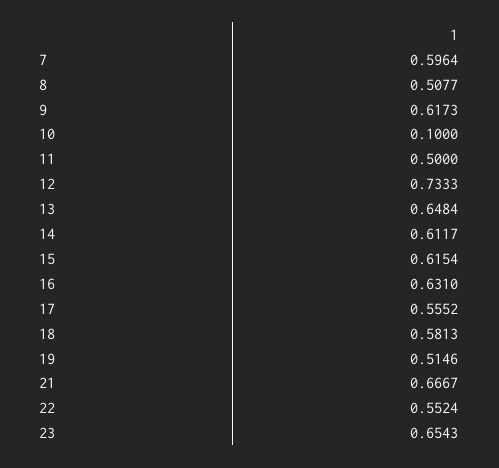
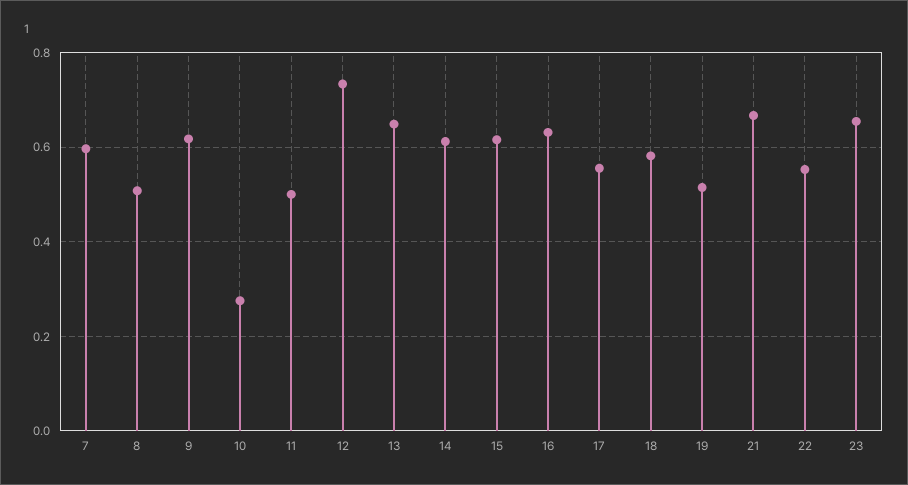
10: 0.1 -> 0.28

